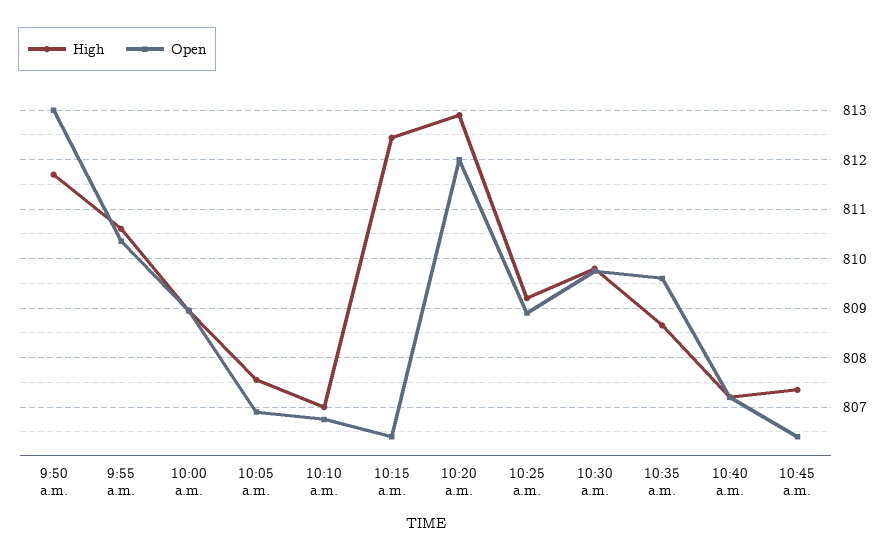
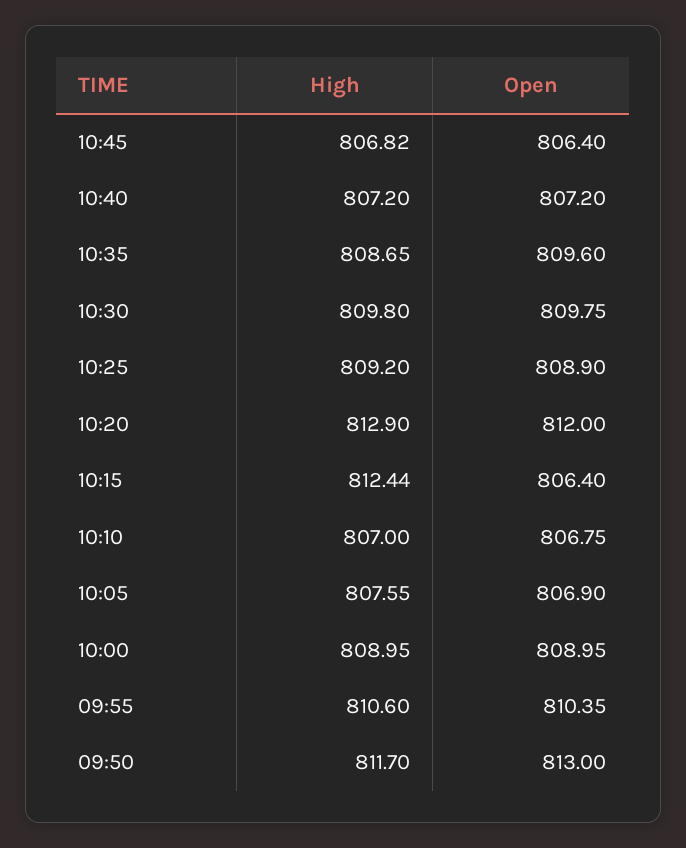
High, 10:45 a.m.: 807.4 -> 806.82

